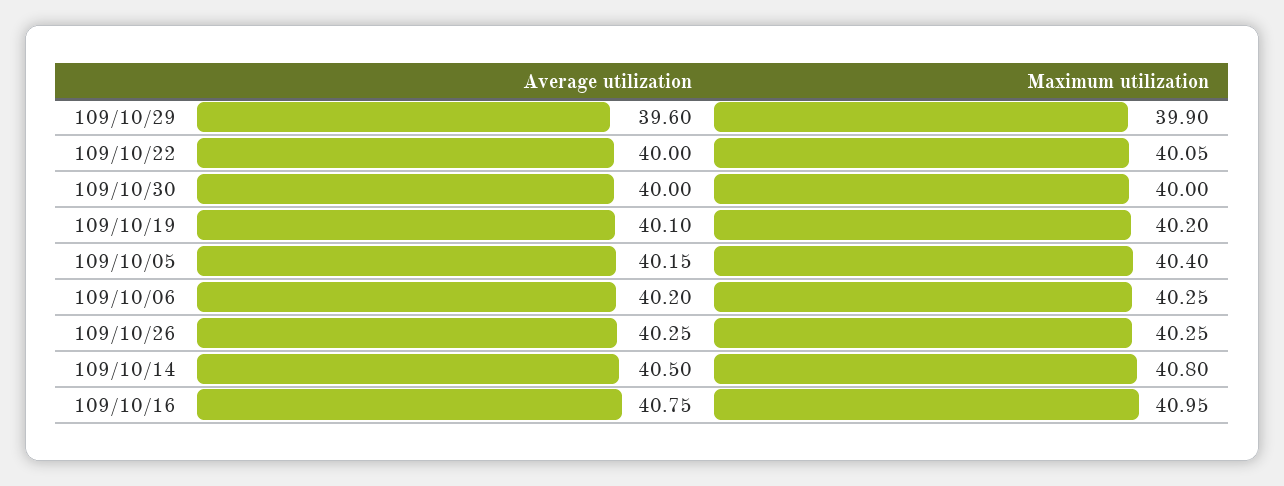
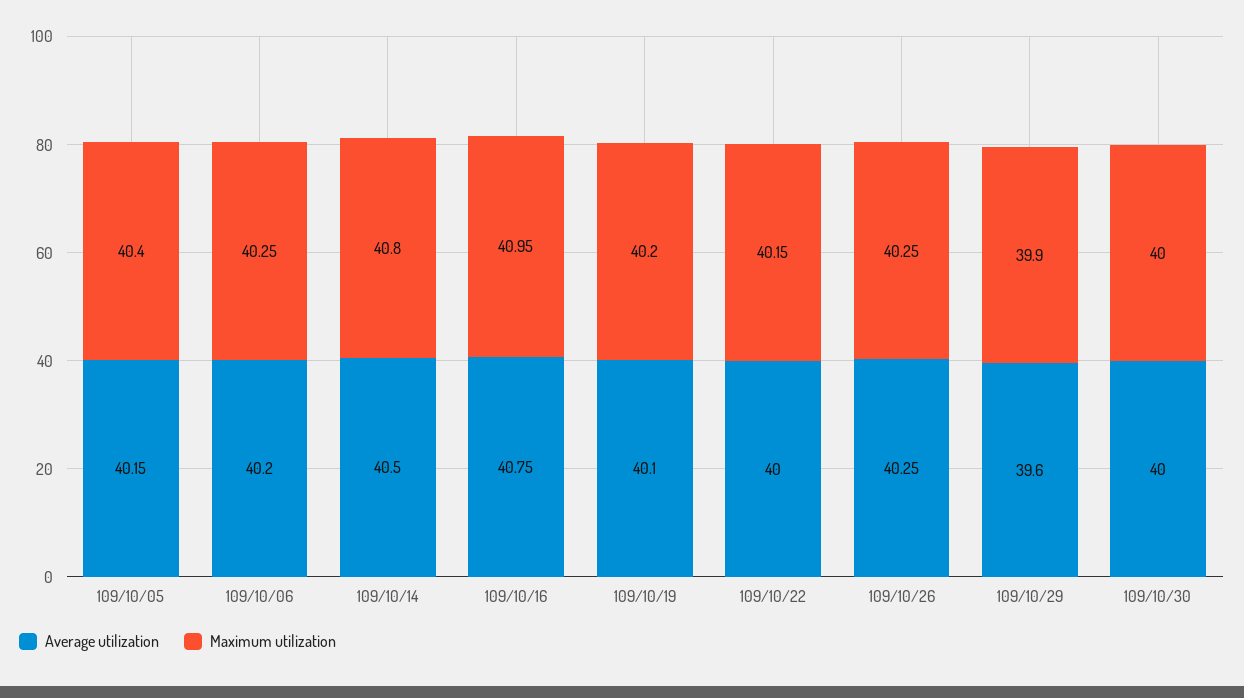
Maximum utilization, 109/10/22: 40.05 -> 40.15

